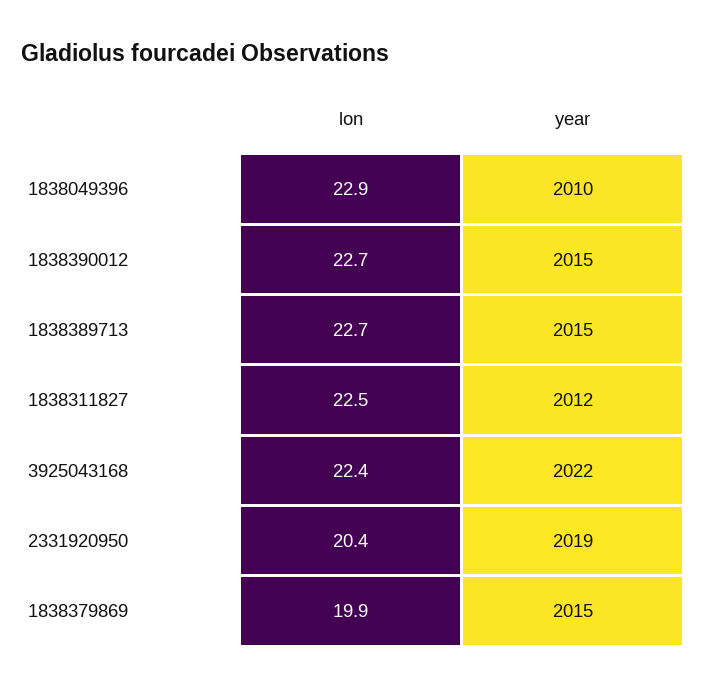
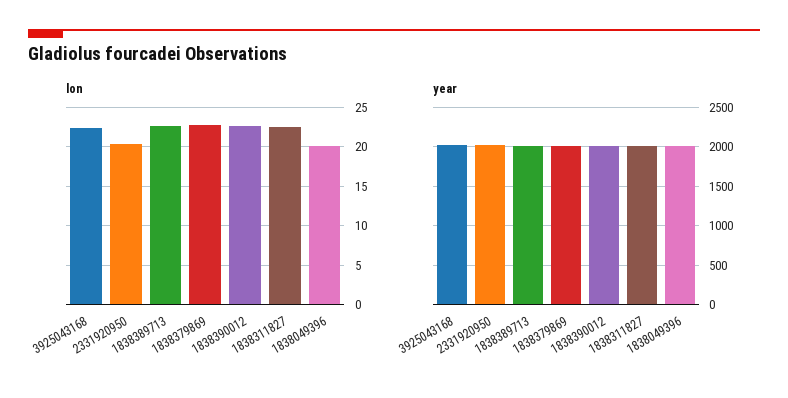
lon, 1838049396: 22.9 -> 20
lon, 1838379869: 19.9 -> 23

